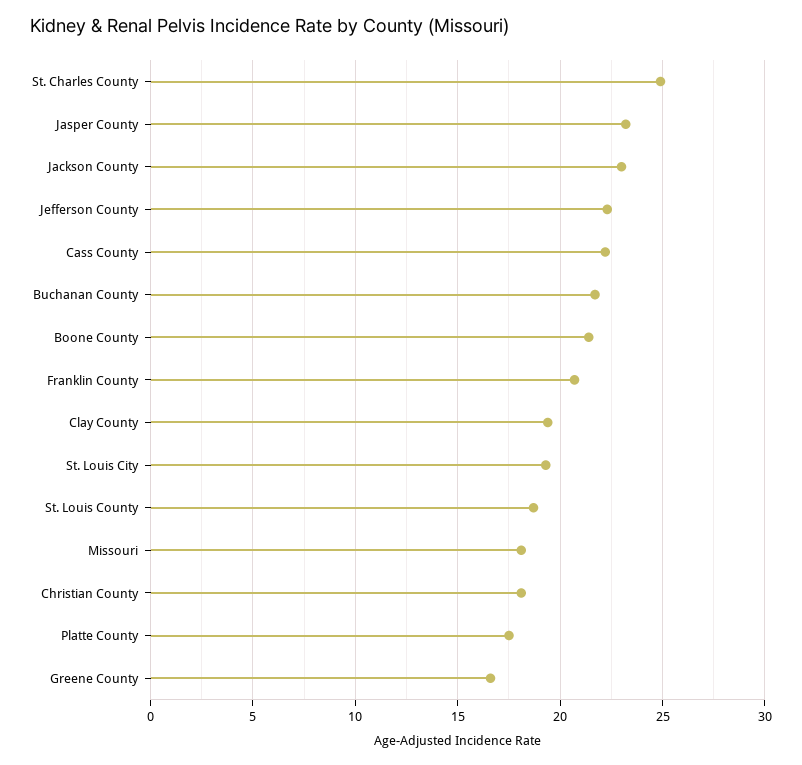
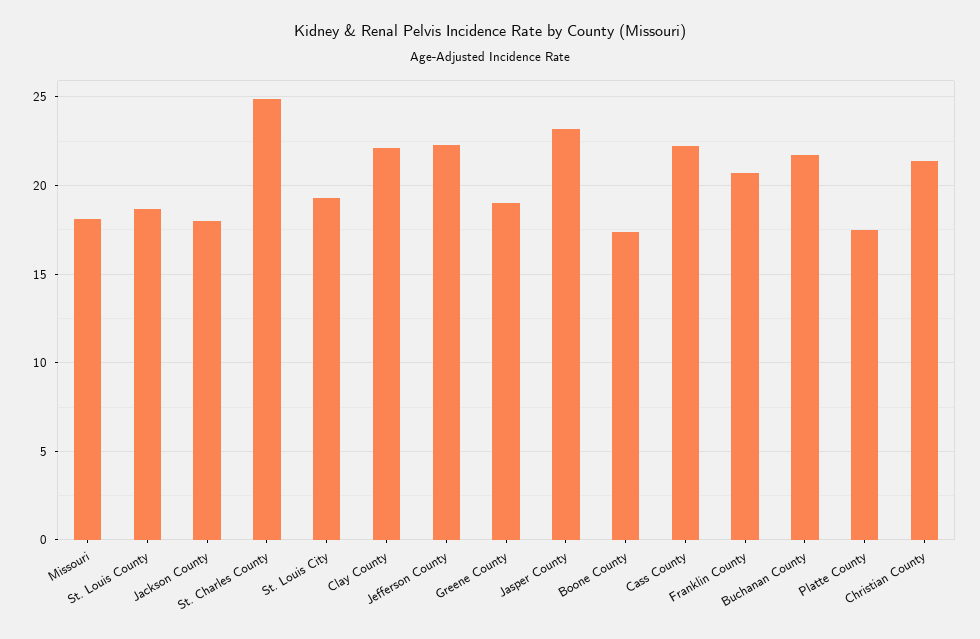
Jackson County: 23 -> 18
Boone County: 21.5 -> 17.5
Clay County: 19.5 -> 22
Christian County: 18 -> 21.5
Greene County: 16.5 -> 19

